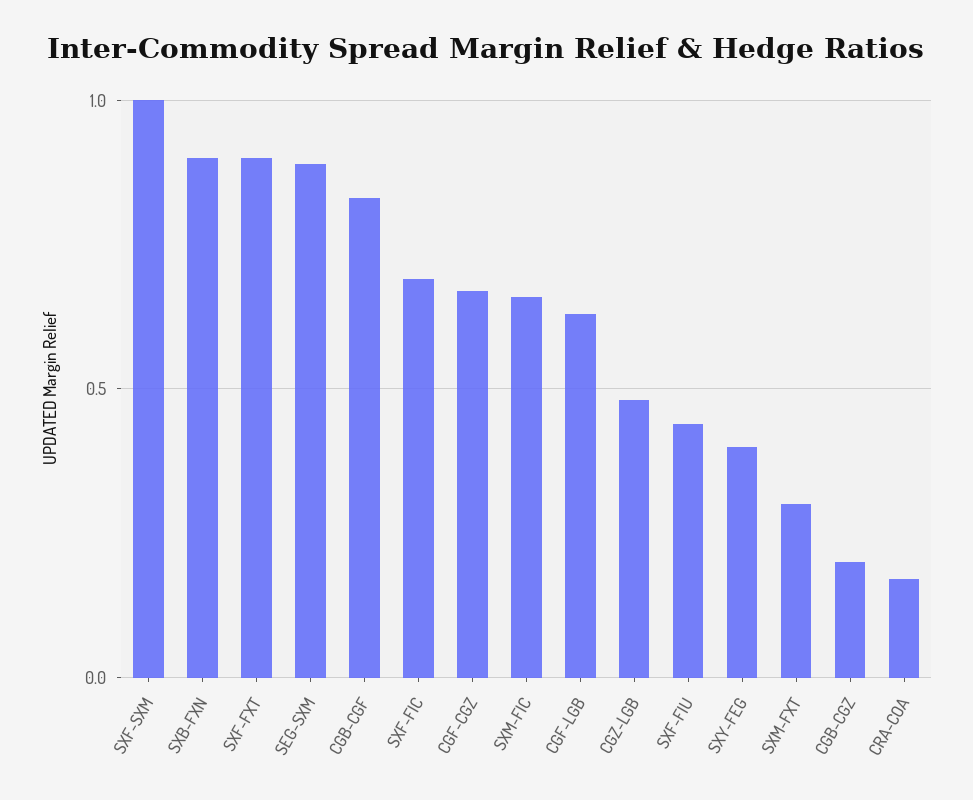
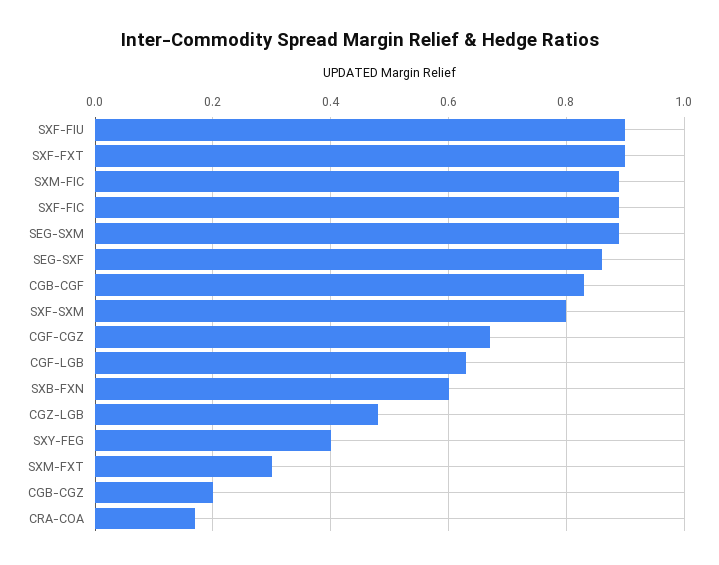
SXF-SXM: 1 -> 0.8
SXB-FXN: 0.9 -> 0.6
SXF-FIC: 0.7 -> 0.9
SXM-FIC: 0.65 -> 0.9
SXF-FIU: 0.45 -> 0.9
SEG-SXF: none -> 0.85

